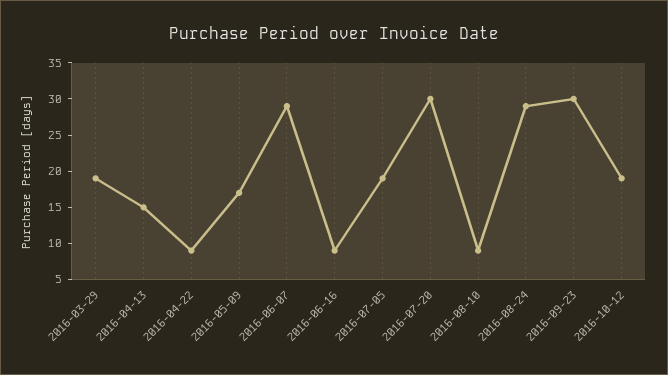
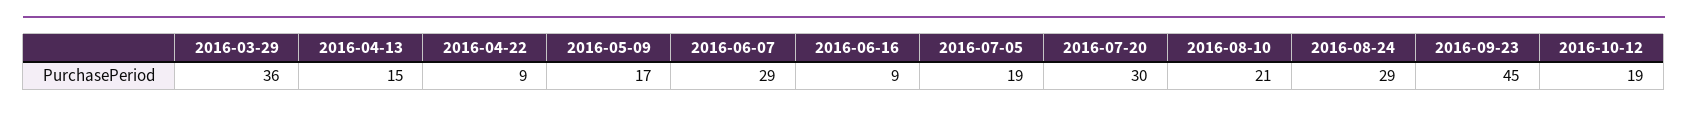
2016-03-29: 20 -> 36
2016-08-10: 10 -> 21
2016-09-23: 30 -> 45

